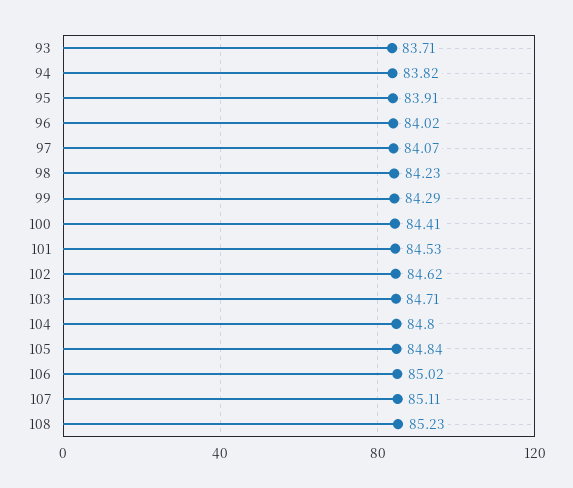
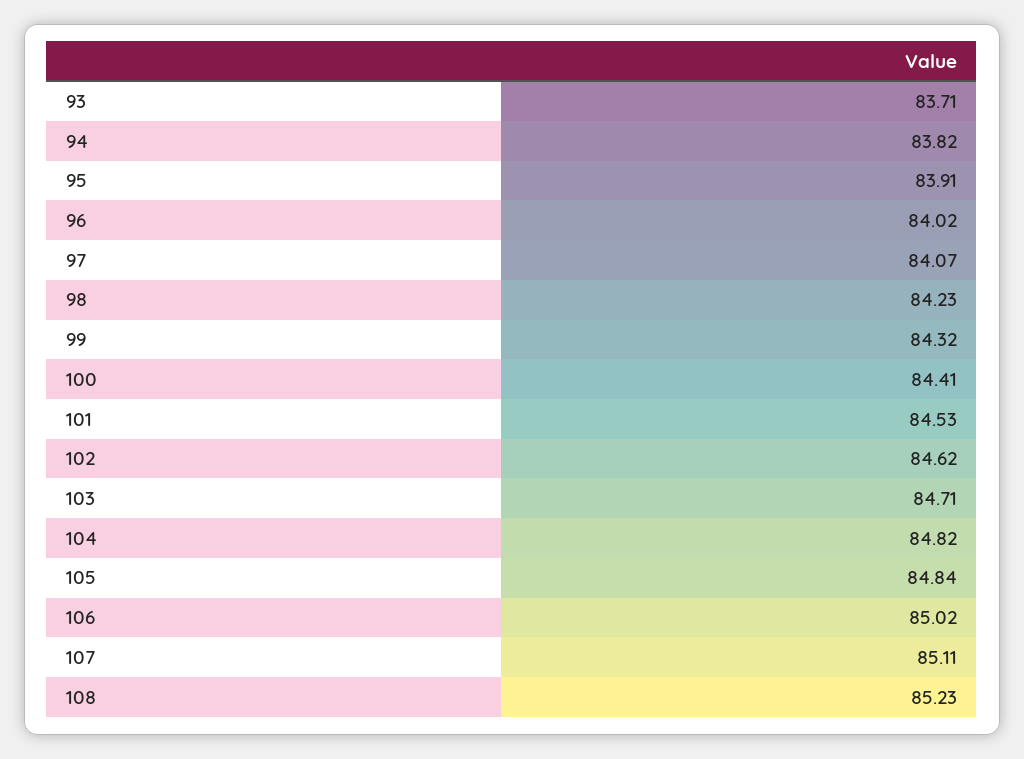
99: 84.29 -> 84.32
104: 84.8 -> 84.82

